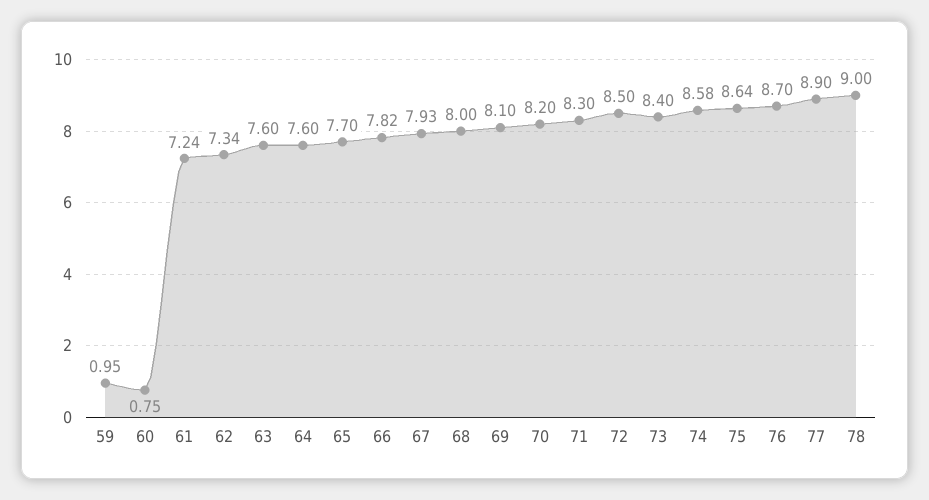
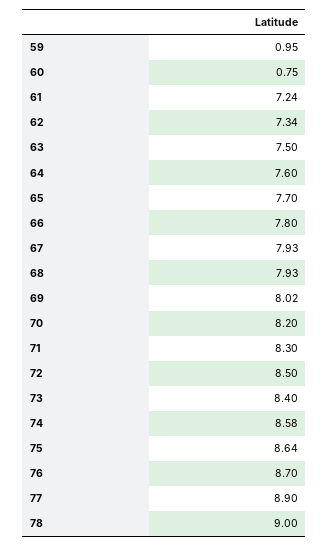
63: 7.6 -> 7.5
66: 7.82 -> 7.8
68: 8 -> 7.93
69: 8.1 -> 8.02

